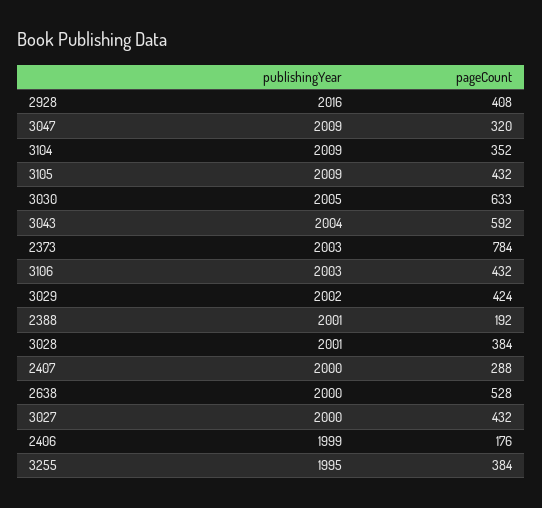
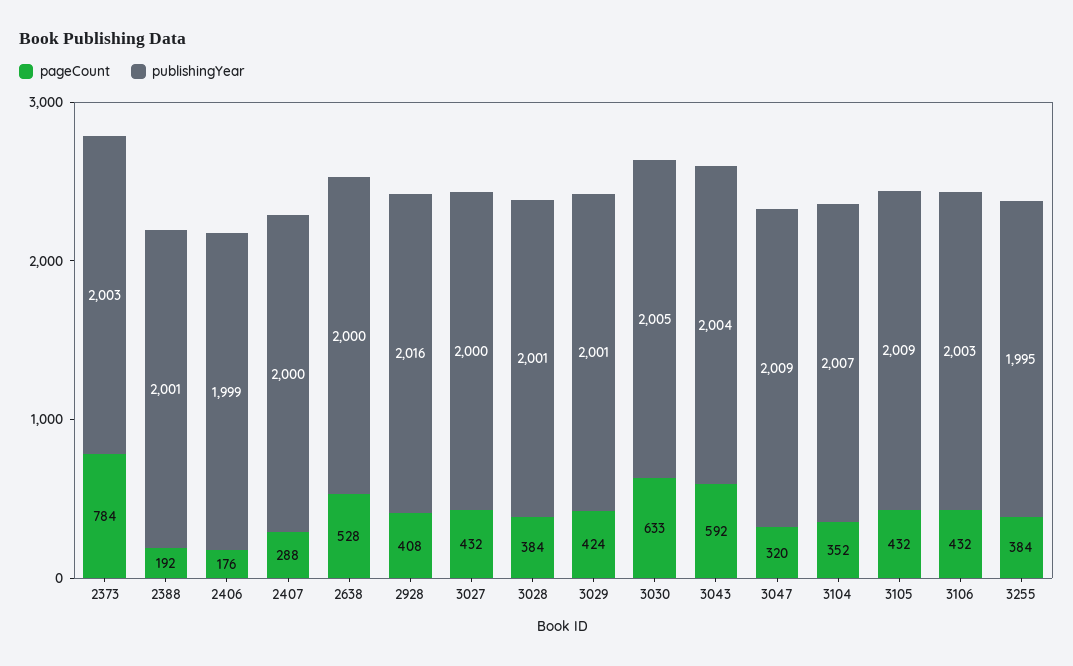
publishingYear, 3104: 2009 -> 2007
publishingYear, 3029: 2002 -> 2001

